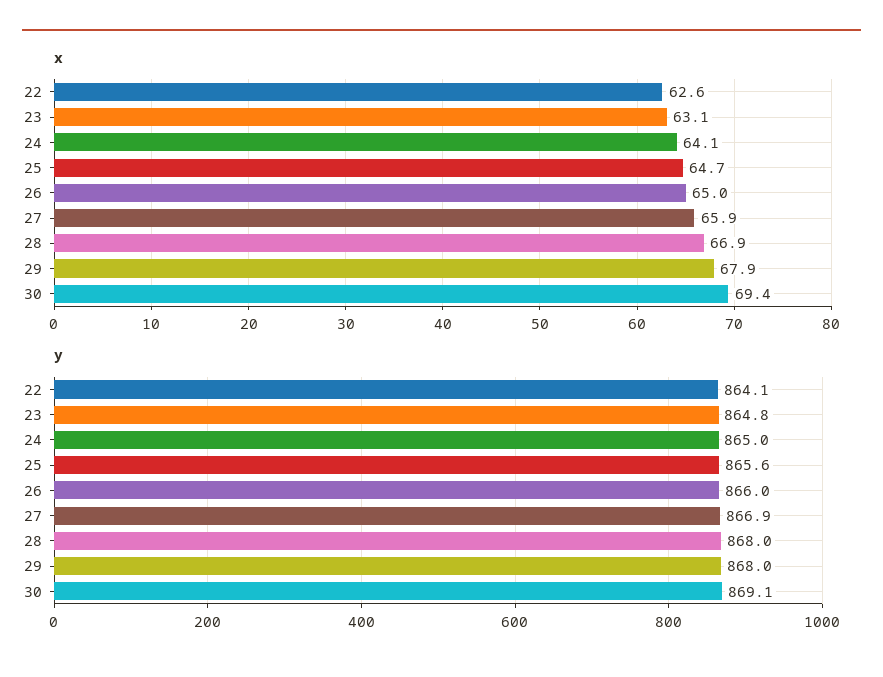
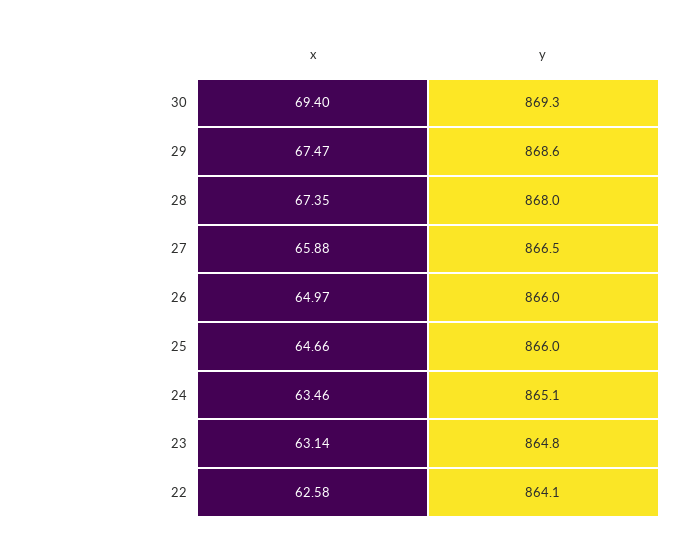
x, 24: 64.1 -> 63.46
x, 28: 66.9 -> 67.35
x, 29: 67.9 -> 67.47
y, 24: 865 -> 865.1
y, 25: 865.6 -> 866
y, 27: 866.9 -> 866.5
y, 29: 868 -> 868.6
y, 30: 869.1 -> 869.3

